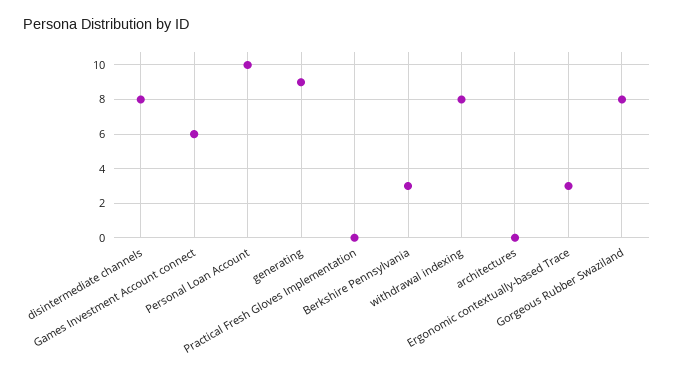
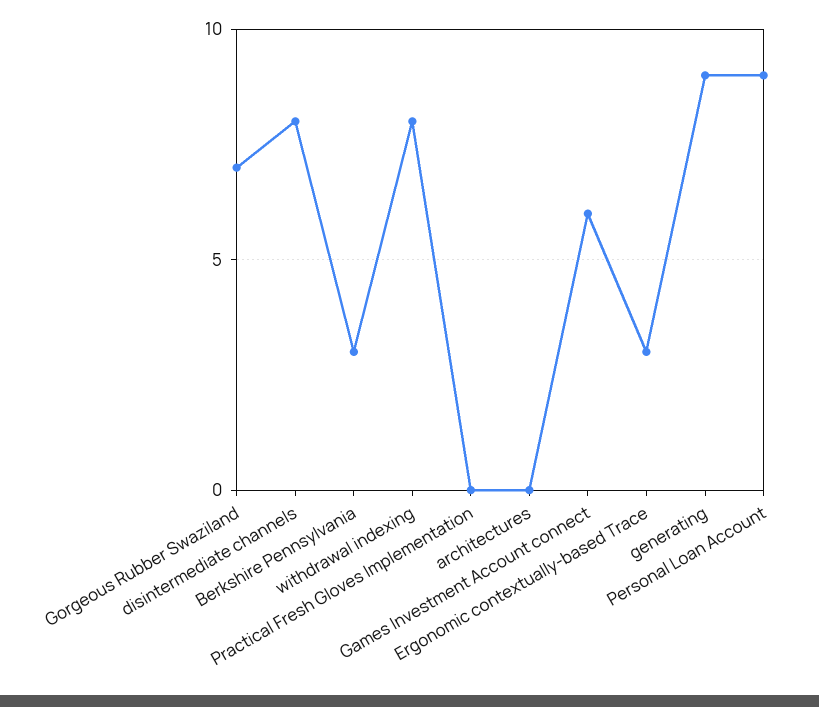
Personal Loan Account: 10 -> 9
Gorgeous Rubber Swaziland: 8 -> 7

